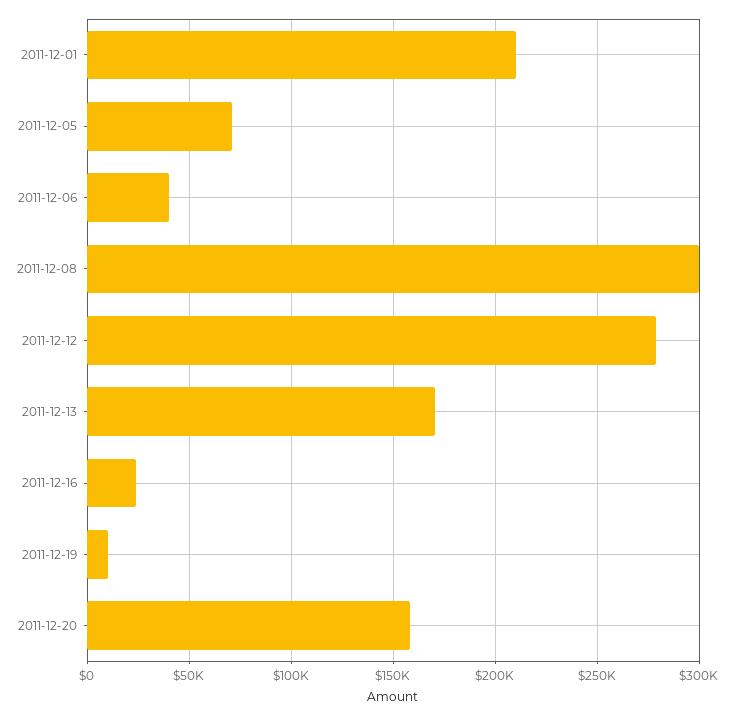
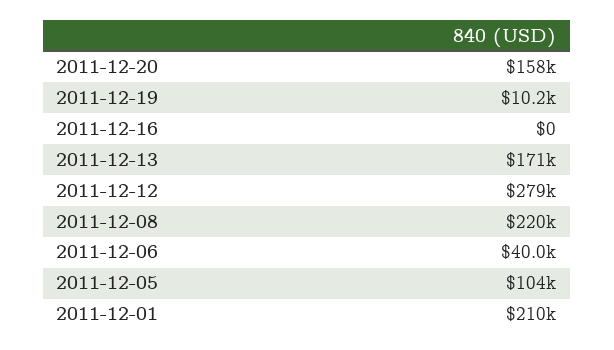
2011-12-05: 70000 -> 104000
2011-12-08: 300000 -> 220000
2011-12-16: 25000 -> 0

